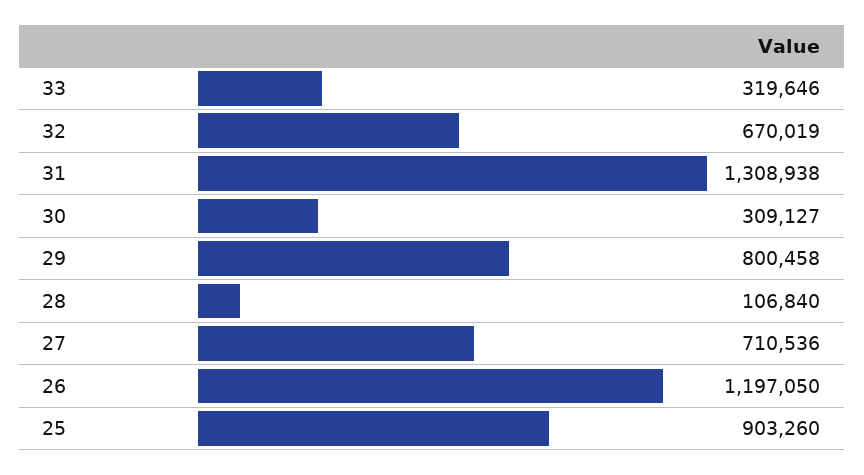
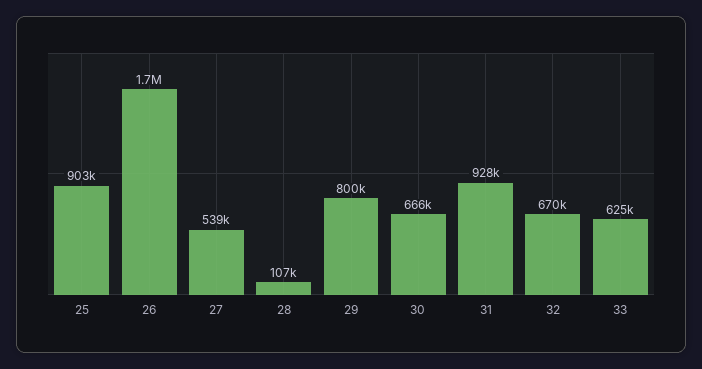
33: 319646 -> 625000
31: 1308938 -> 928000
30: 309127 -> 666000
27: 710536 -> 539000
26: 1197050 -> 1700000

